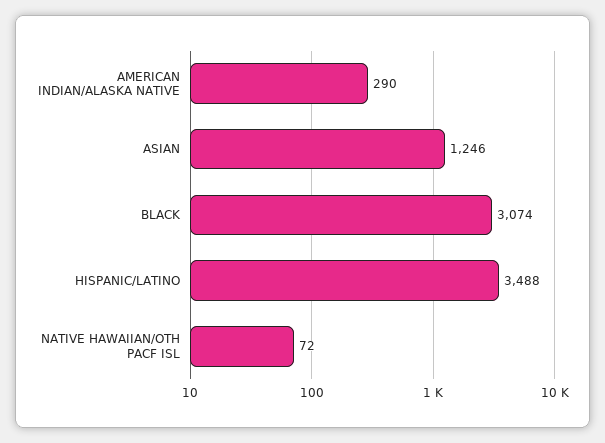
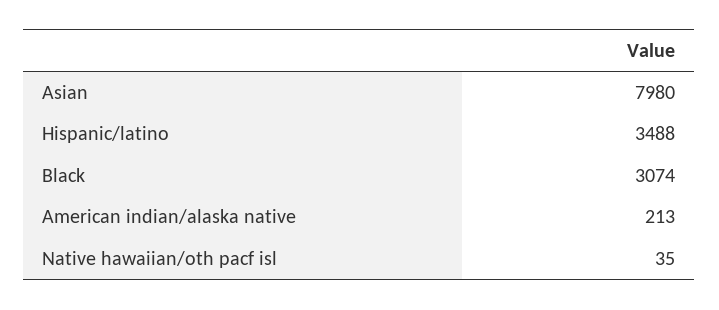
AMERICAN INDIAN/ALASKA NATIVE: 290 -> 213
ASIAN: 1246 -> 7980
NATIVE HAWAIIAN/OTH PACF ISL: 72 -> 35

